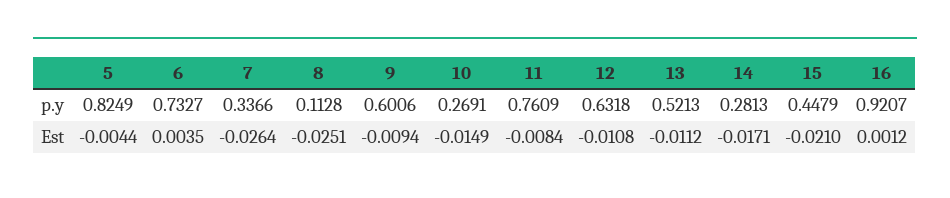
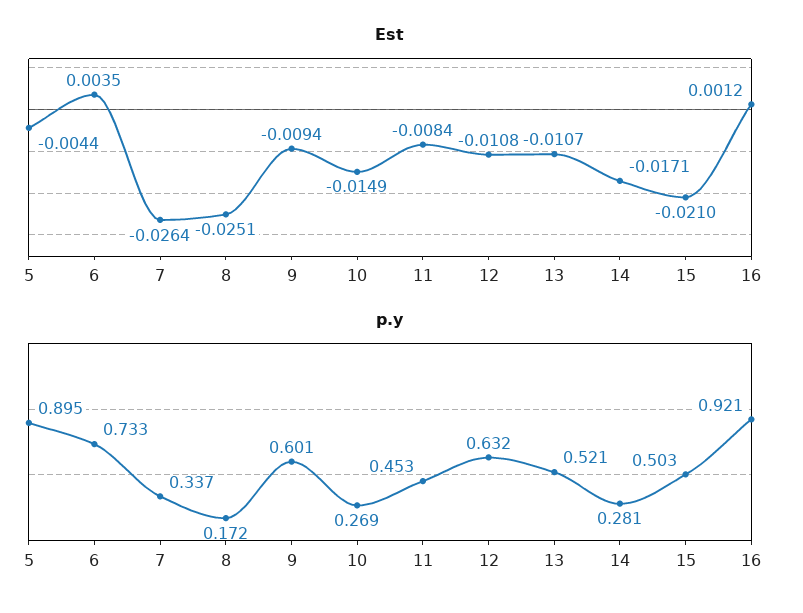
p.y, 5: 0.8249 -> 0.895
p.y, 8: 0.1128 -> 0.172
p.y, 11: 0.7609 -> 0.453
p.y, 15: 0.4479 -> 0.503
Est, 13: -0.0112 -> -0.0107

